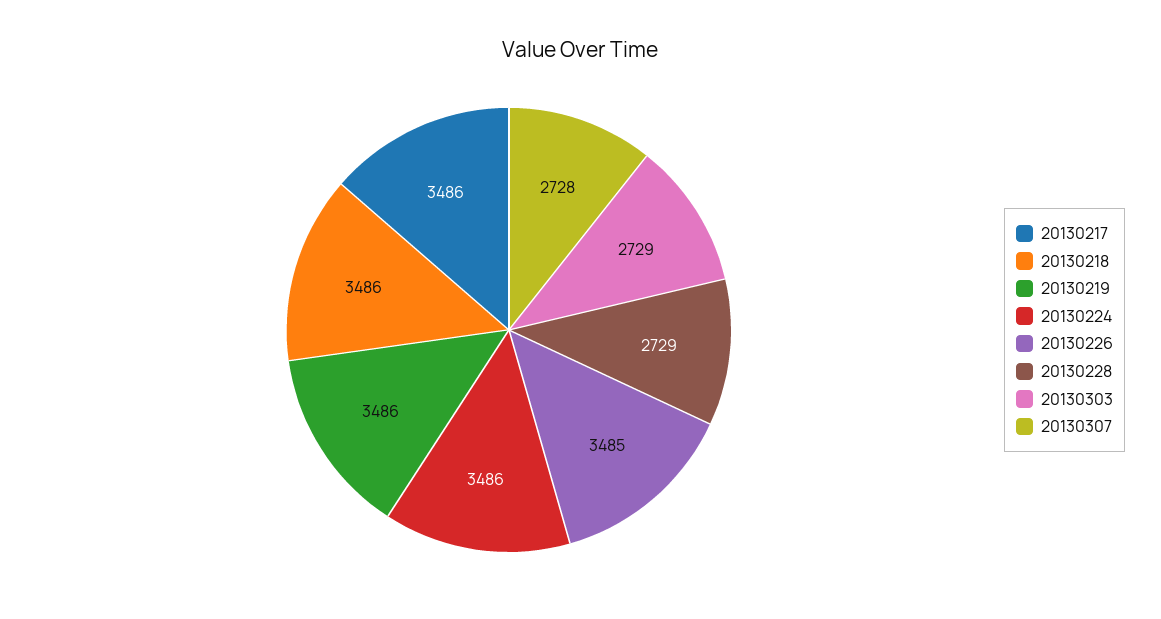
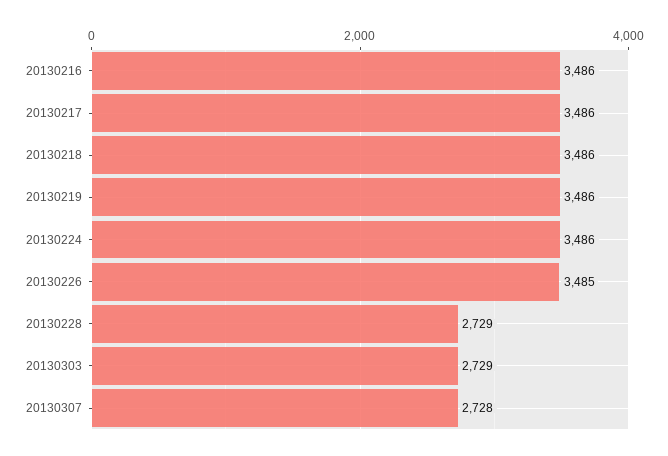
20130216: none -> 3486

